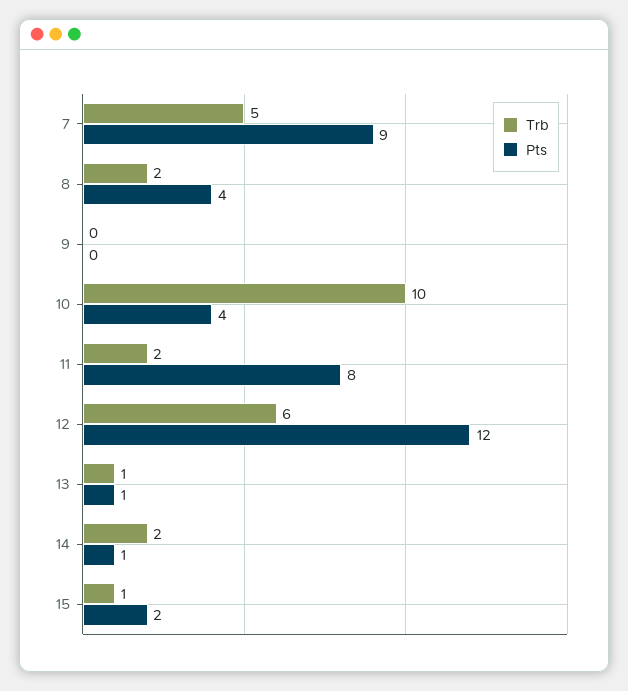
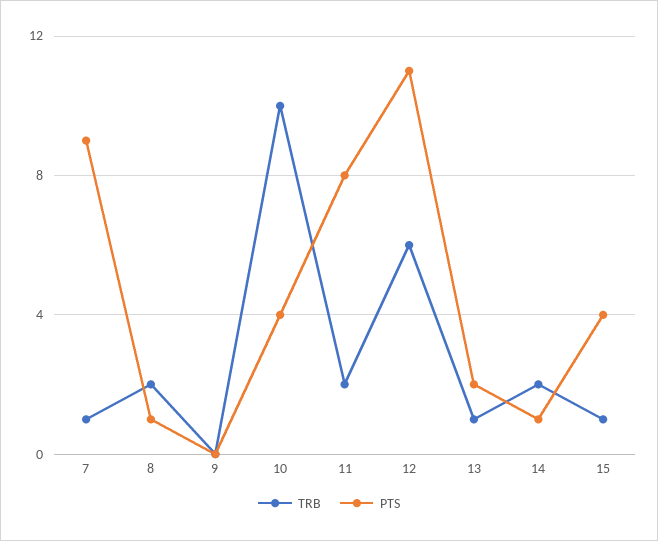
Trb, 7: 5 -> 1
Pts, 8: 4 -> 1
Pts, 12: 12 -> 11
Pts, 13: 1 -> 2
Pts, 15: 2 -> 4

